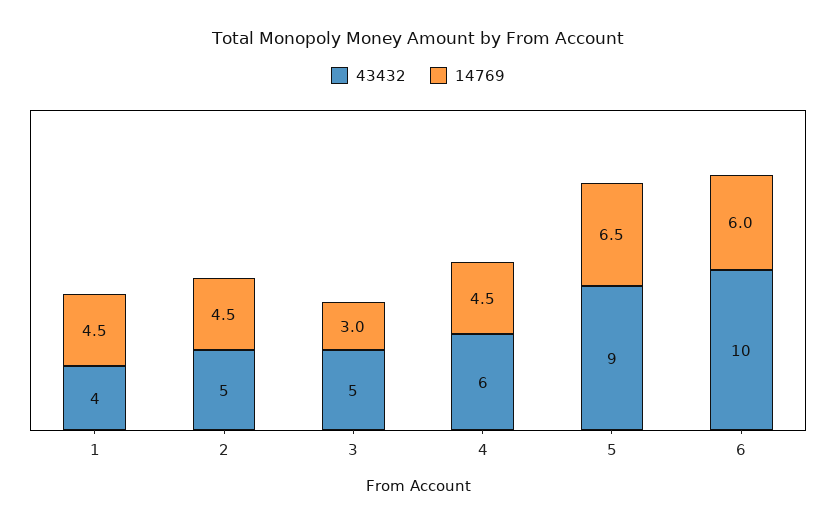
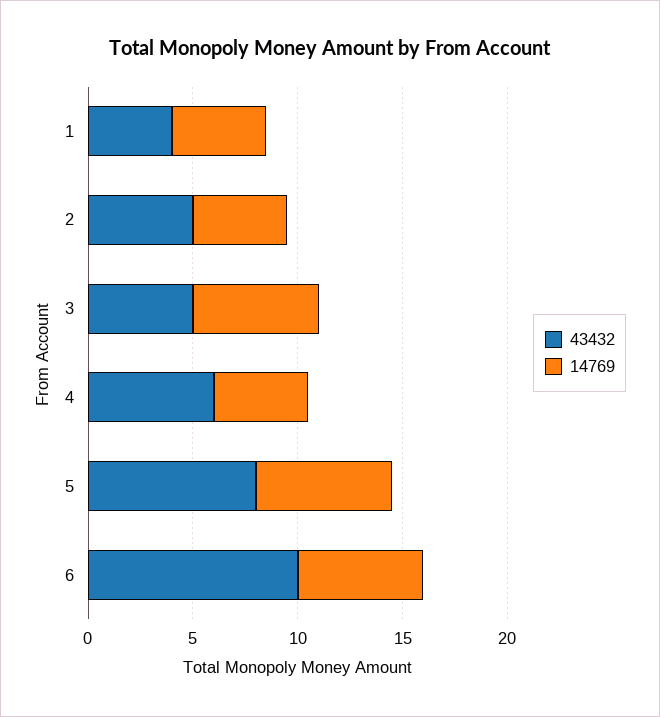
14769, 3: 3 -> 6
43432, 5: 9 -> 8

